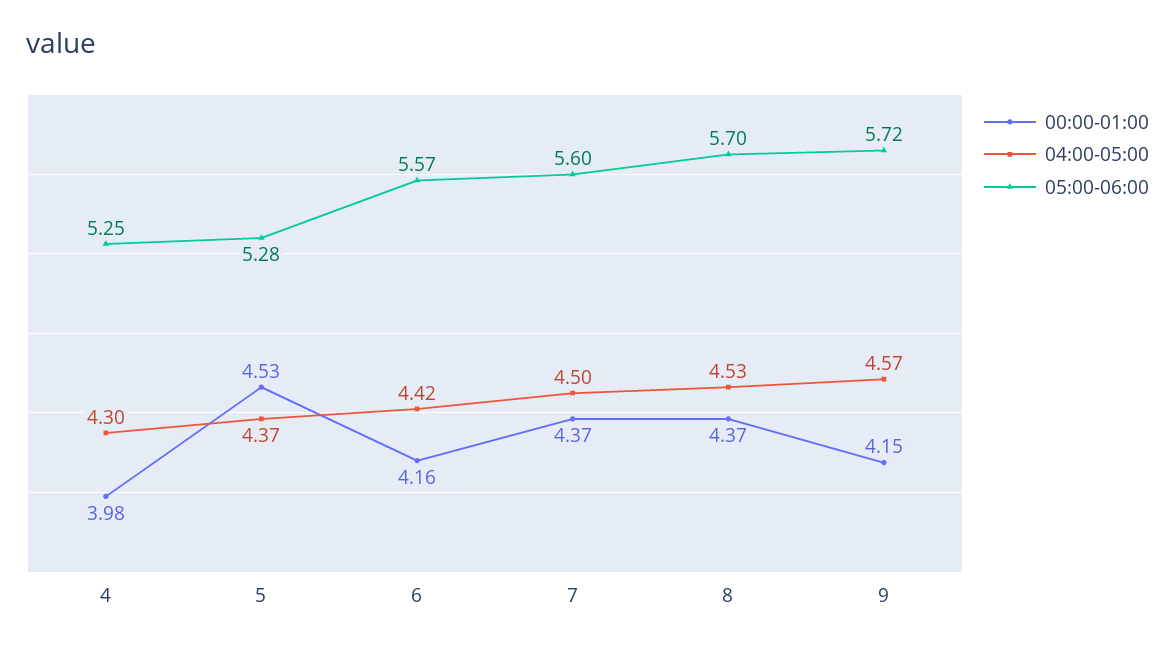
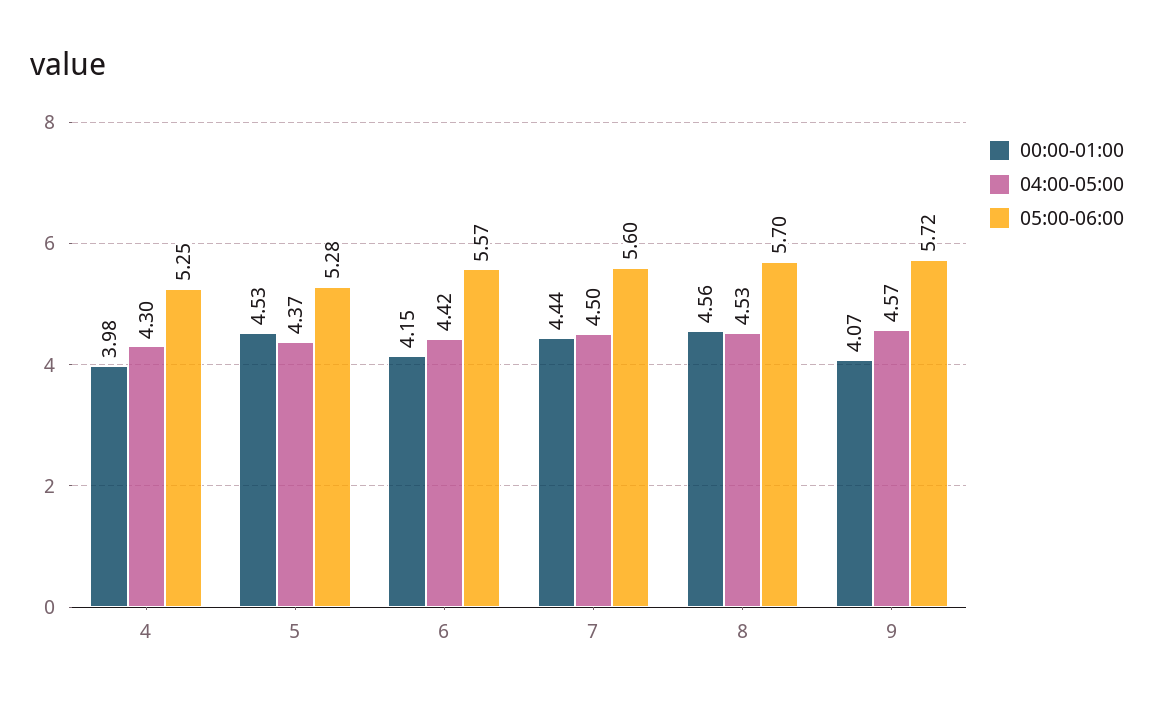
00:00-01:00, 6: 4.16 -> 4.15
00:00-01:00, 7: 4.37 -> 4.44
00:00-01:00, 8: 4.37 -> 4.56
00:00-01:00, 9: 4.15 -> 4.07

